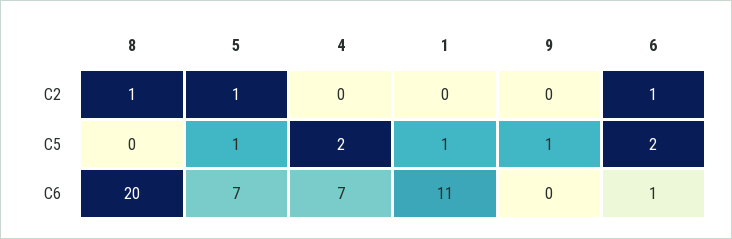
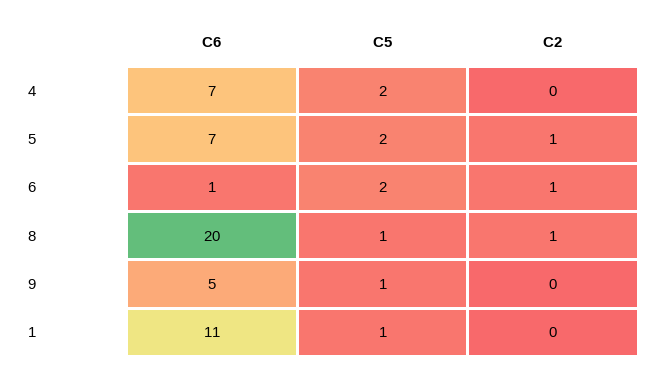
8, C5: 0 -> 1
5, C5: 1 -> 2
9, C6: 0 -> 5

